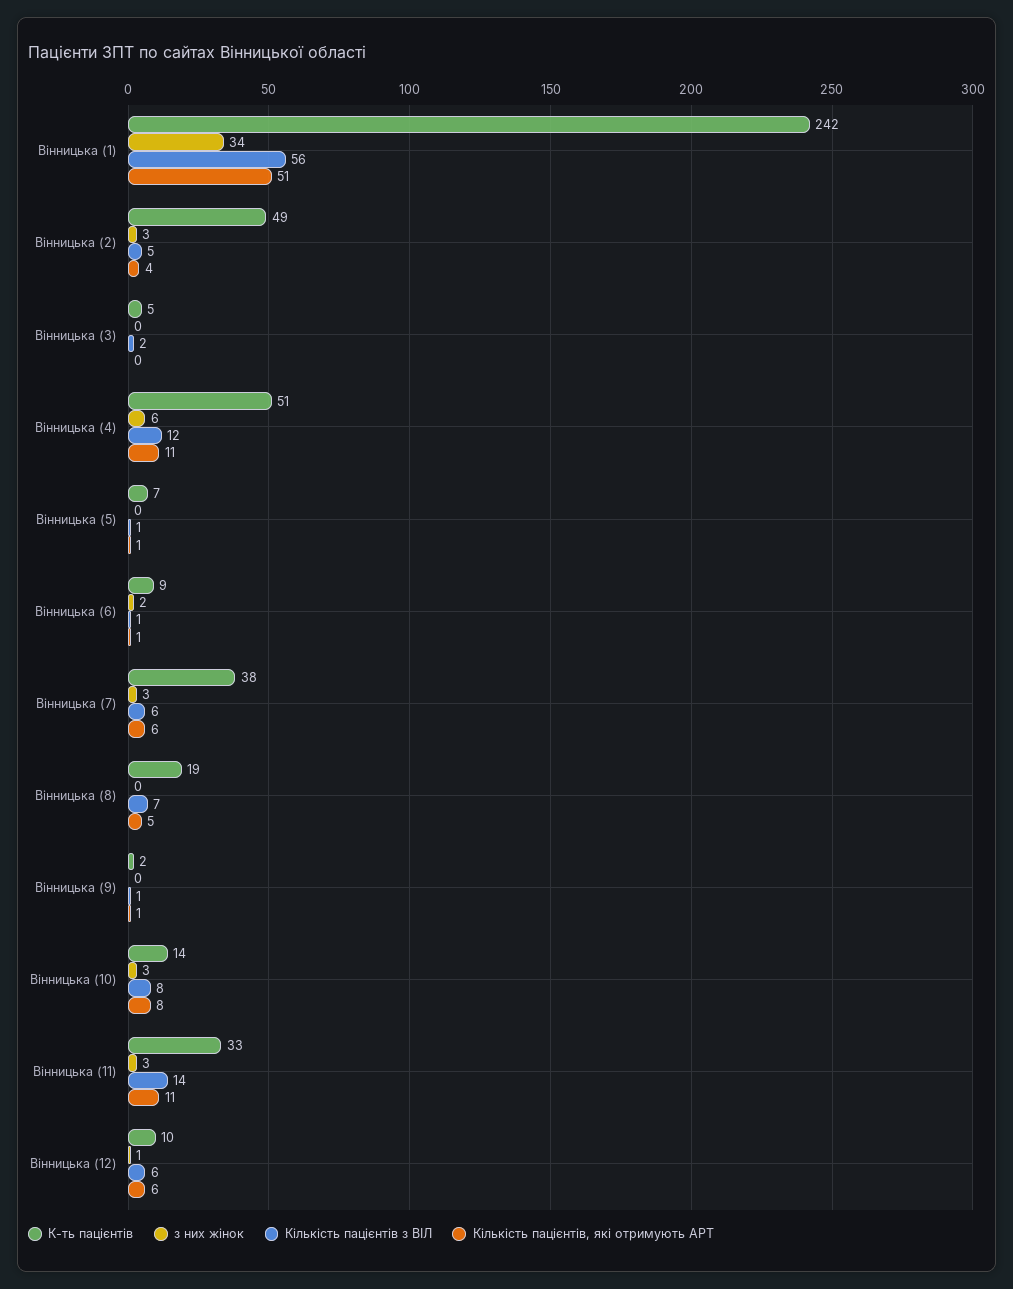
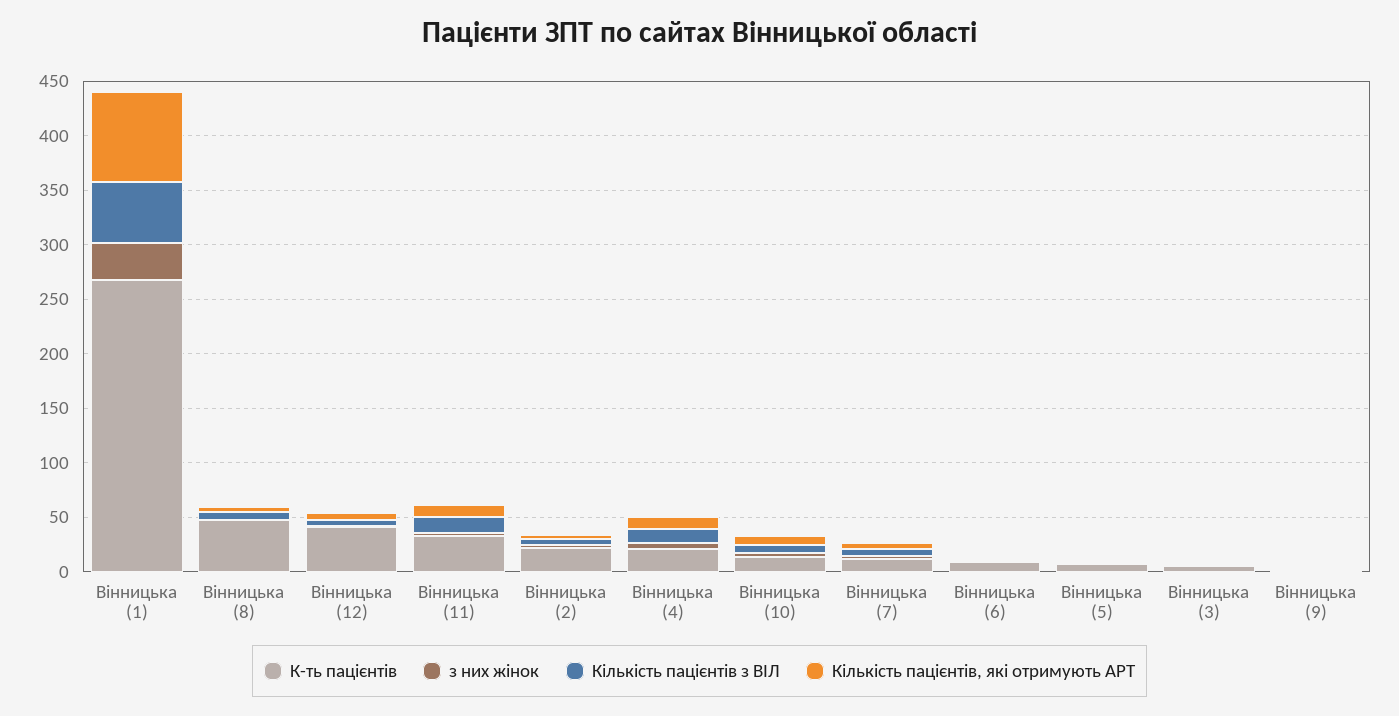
К-ть пацієнтів, Вінницька (1): 242 -> 270
Кількість пацієнтів, які отримують АРТ, Вінницька (1): 51 -> 80
К-ть пацієнтів, Вінницька (2): 49 -> 20
К-ть пацієнтів, Вінницька (4): 51 -> 20
К-ть пацієнтів, Вінницька (7): 38 -> 10
К-ть пацієнтів, Вінницька (8): 19 -> 50
К-ть пацієнтів, Вінницька (12): 10 -> 40

